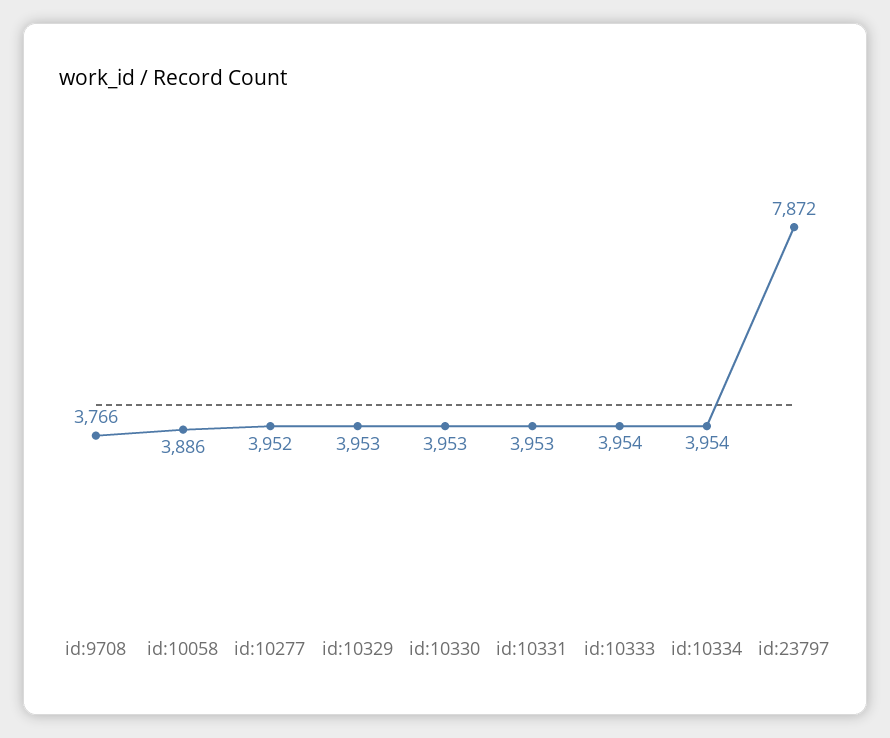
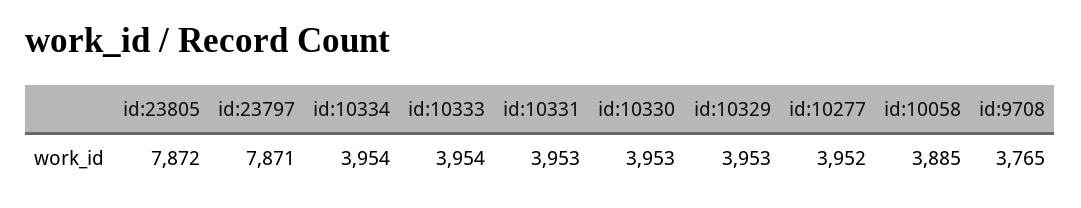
id:9708: 3766 -> 3765
id:10058: 3886 -> 3885
id:23797: 7872 -> 7871
id:23805: none -> 7872

